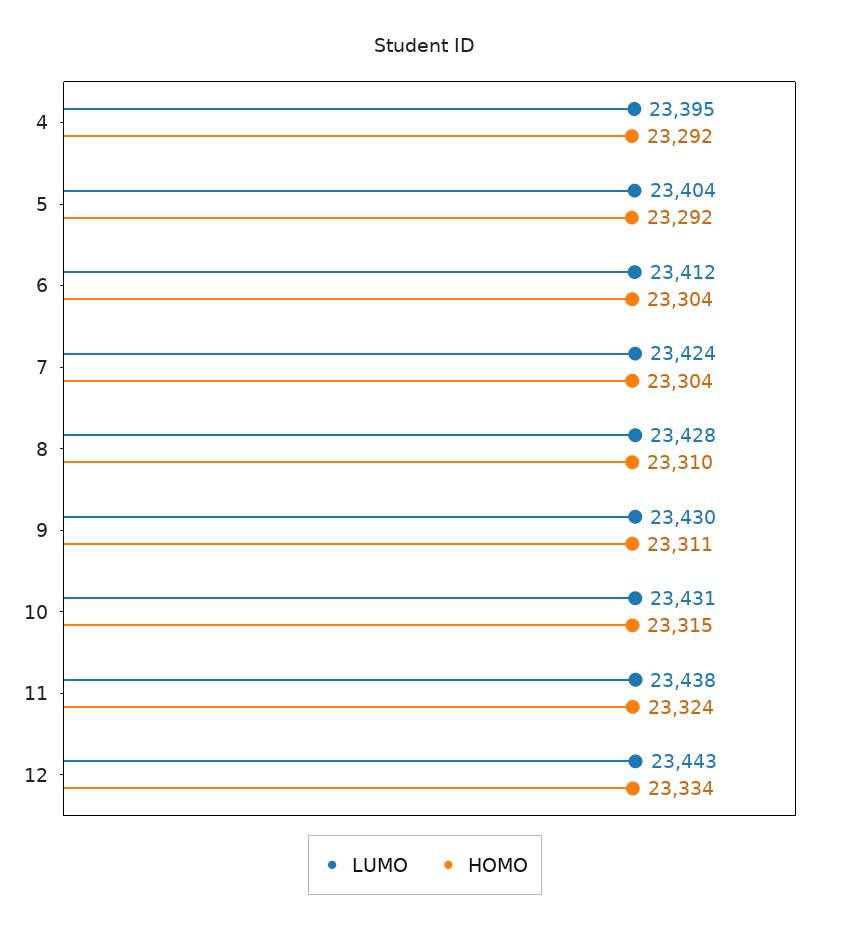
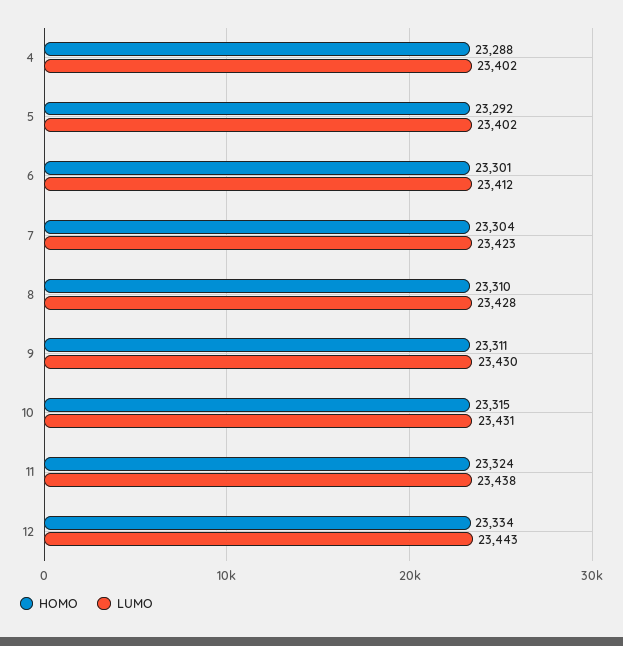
LUMO, 4: 23395 -> 23402
HOMO, 4: 23292 -> 23288
LUMO, 5: 23404 -> 23402
HOMO, 6: 23304 -> 23301
LUMO, 7: 23424 -> 23423

